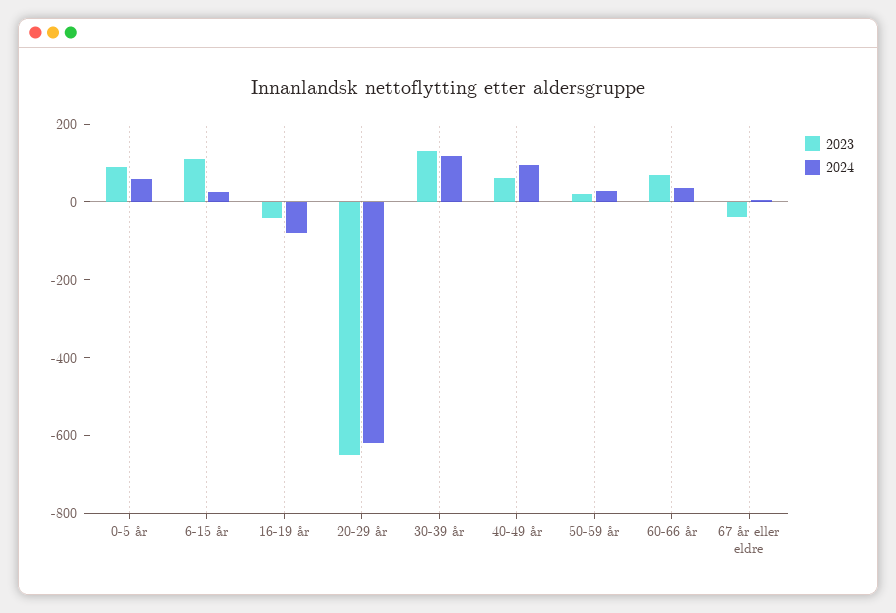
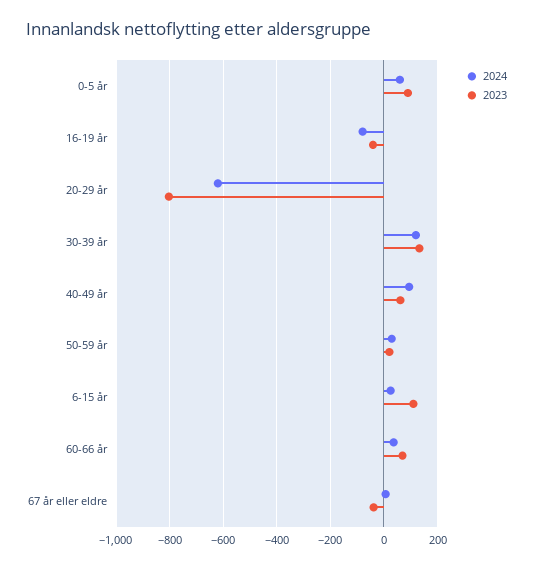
2023, 20-29 år: -650 -> -800

